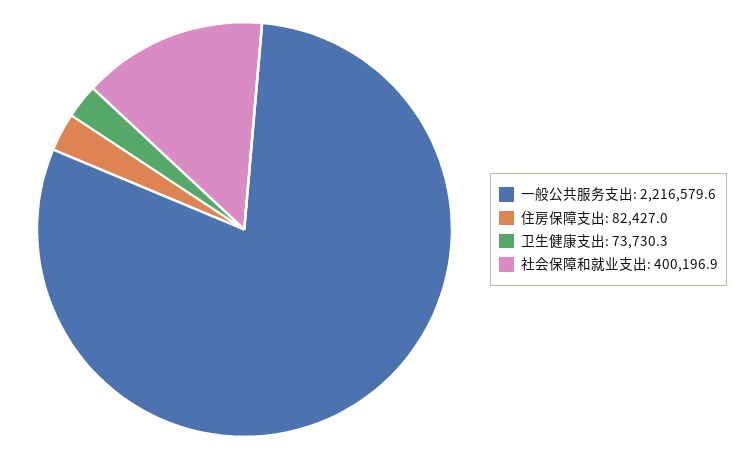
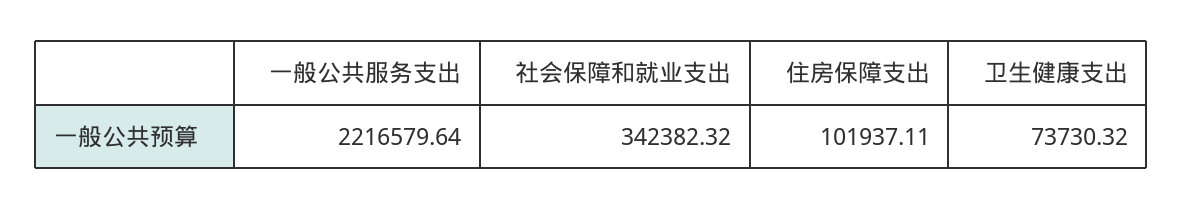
住房保障支出: 82427 -> 101937.11
社会保障和就业支出: 400196.9 -> 342382.32

